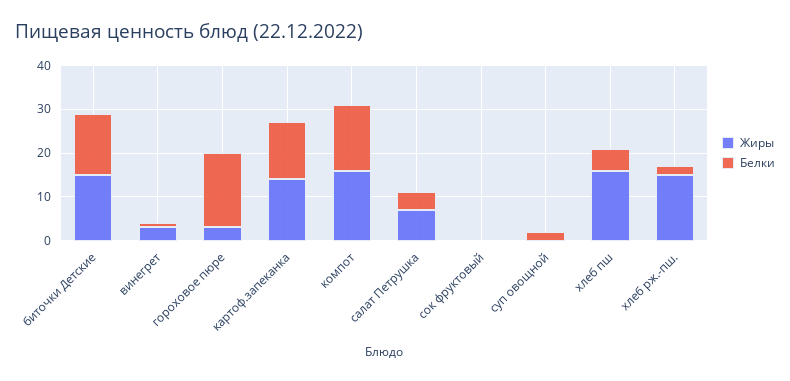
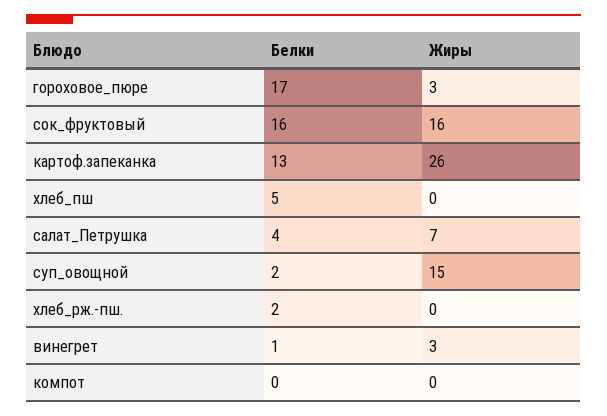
Жиры, биточки Детские: 15 -> none
Белки, биточки Детские: 15 -> none
Жиры, картоф.запеканка: 15 -> 26
Жиры, компот: 15 -> 0
Белки, компот: 15 -> 0
Жиры, сок фруктовый: 0 -> 16
Белки, сок фруктовый: 0 -> 16
Жиры, суп овощной: 0 -> 15
Жиры, хлеб пш: 15 -> 0
Жиры, хлеб рж.-пш.: 15 -> 0

